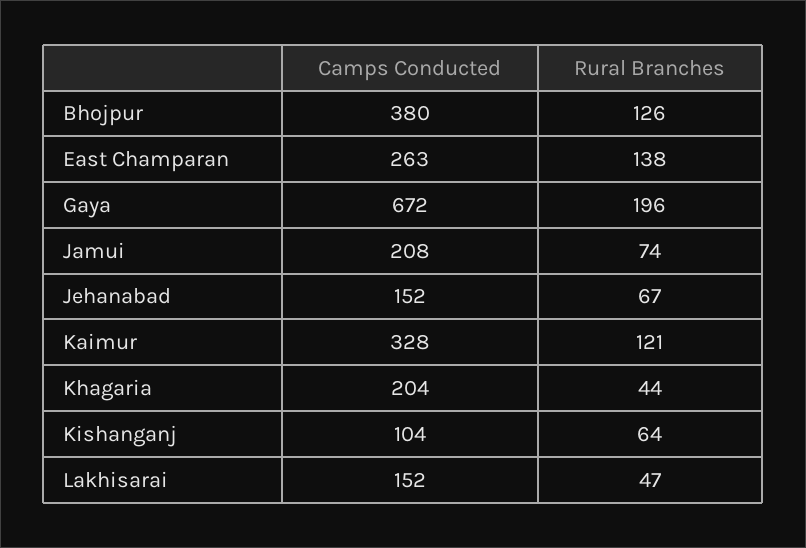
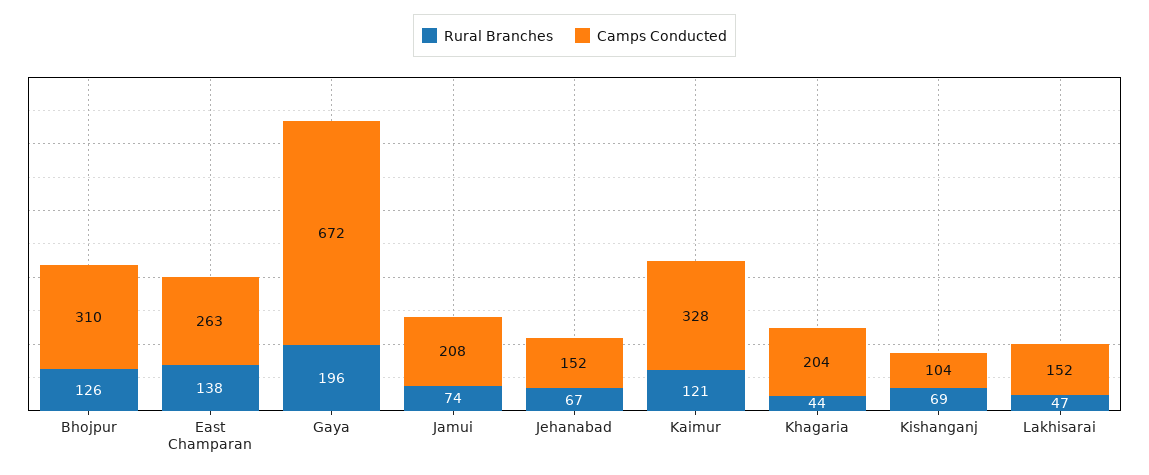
Camps Conducted, Bhojpur: 380 -> 310
Rural Branches, Kishanganj: 64 -> 69

